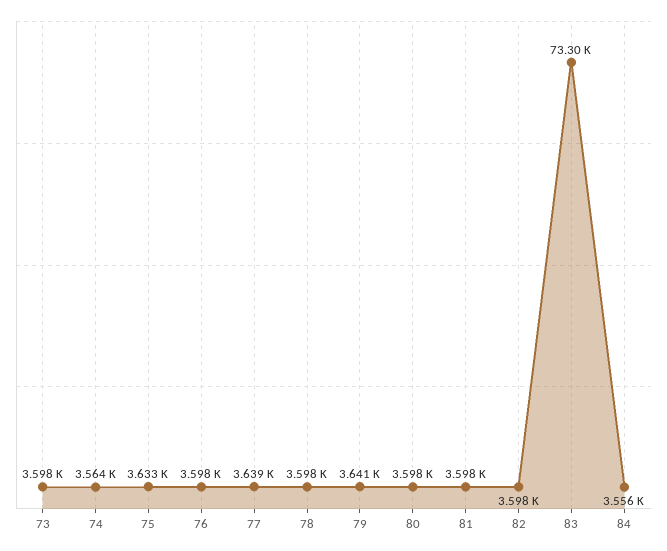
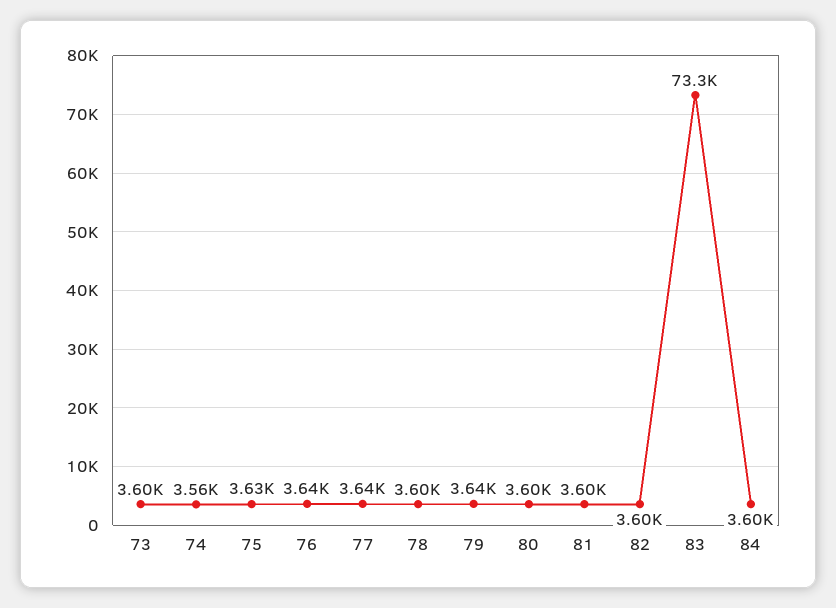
76: 3598 -> 3640
84: 3556 -> 3600

